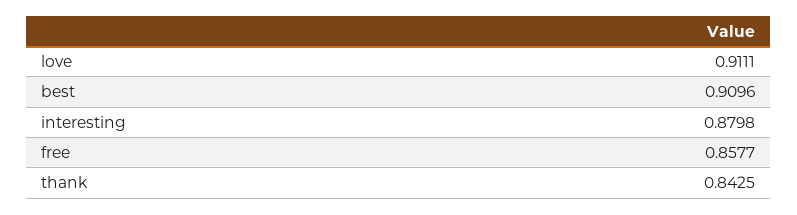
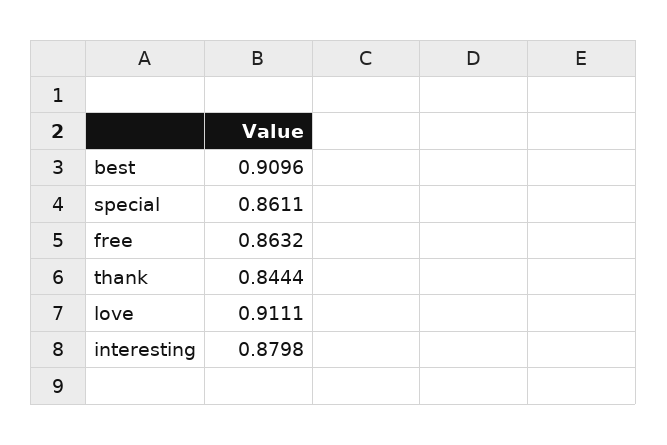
free: 0.8577 -> 0.8632
thank: 0.8425 -> 0.8444
special: none -> 0.8611

